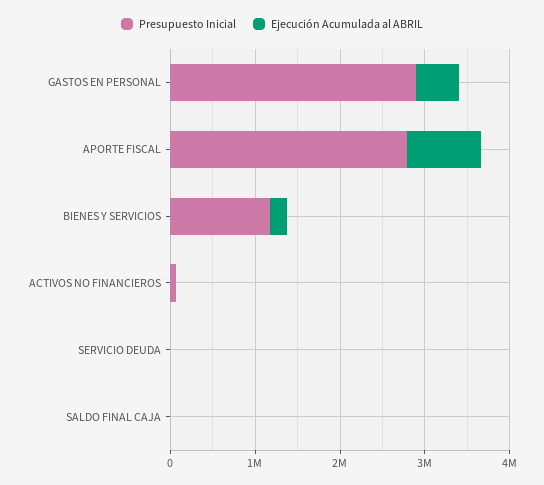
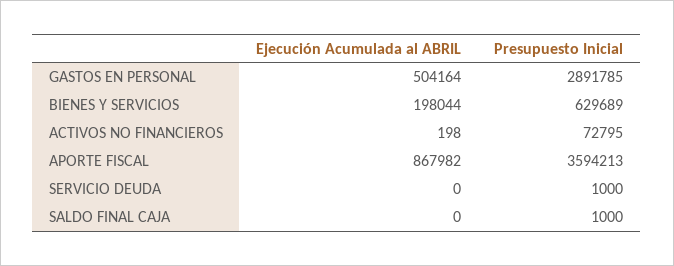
Presupuesto Inicial, APORTE FISCAL: 2800000 -> 3594213
Presupuesto Inicial, BIENES Y SERVICIOS: 1200000 -> 629689

